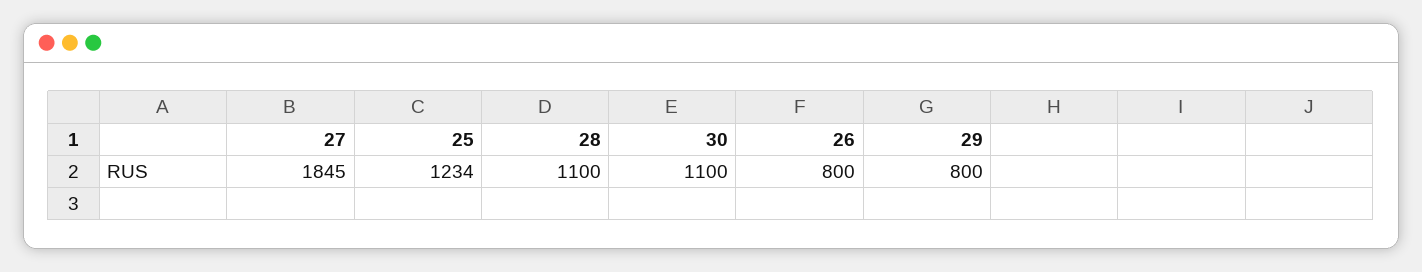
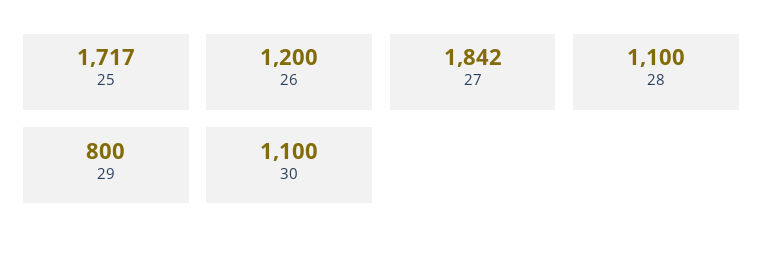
27: 1845 -> 1842
25: 1234 -> 1717
26: 800 -> 1200

